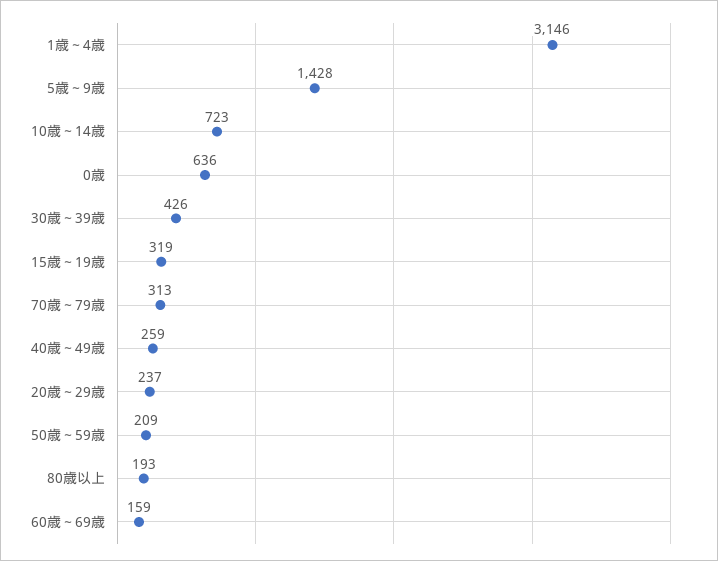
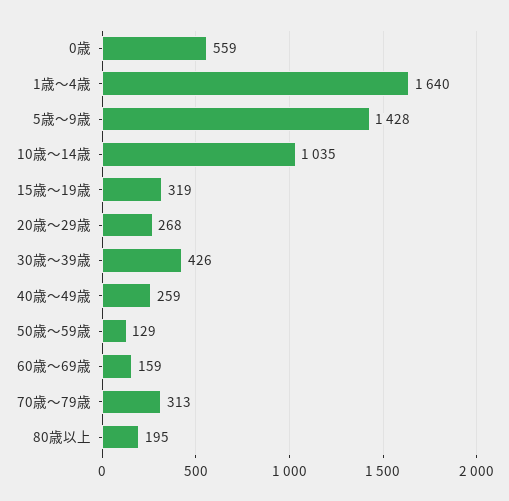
1歳～4歳: 3146 -> 1640
10歳～14歳: 723 -> 1035
0歳: 636 -> 559
20歳～29歳: 237 -> 268
50歳～59歳: 209 -> 129
80歳以上: 193 -> 195

